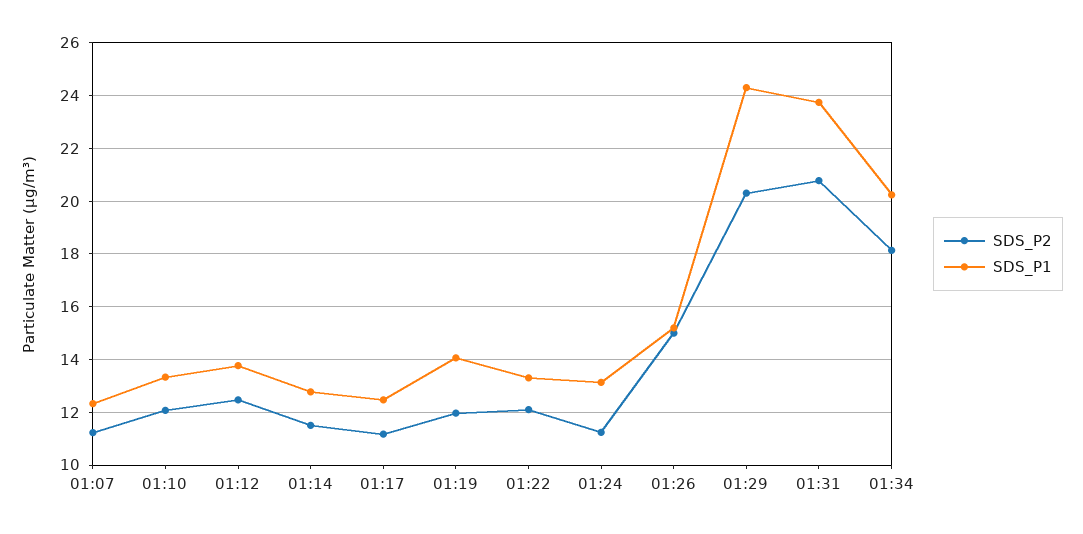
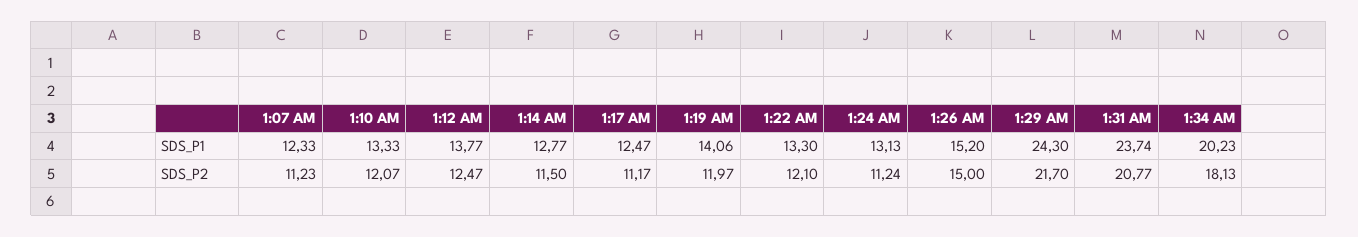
SDS_P2, 01:29: 20.25 -> 21.7

